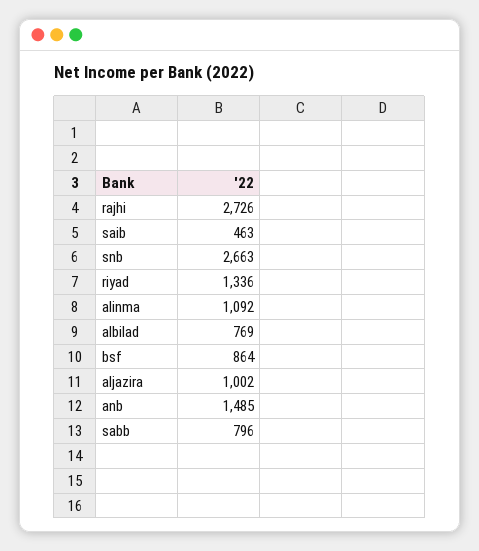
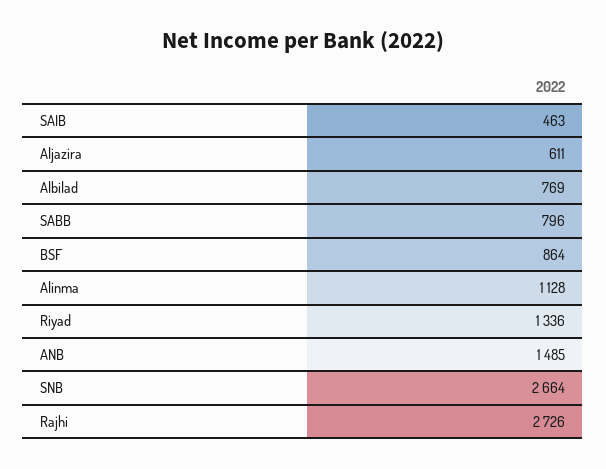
snb: 2663 -> 2664
alinma: 1092 -> 1128
aljazira: 1002 -> 611

